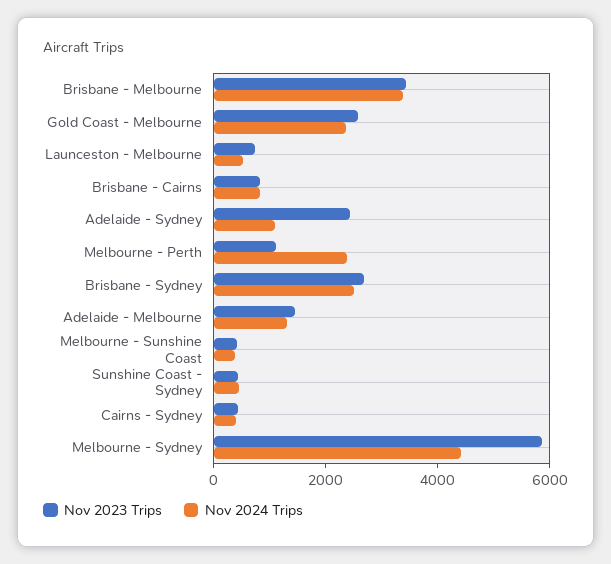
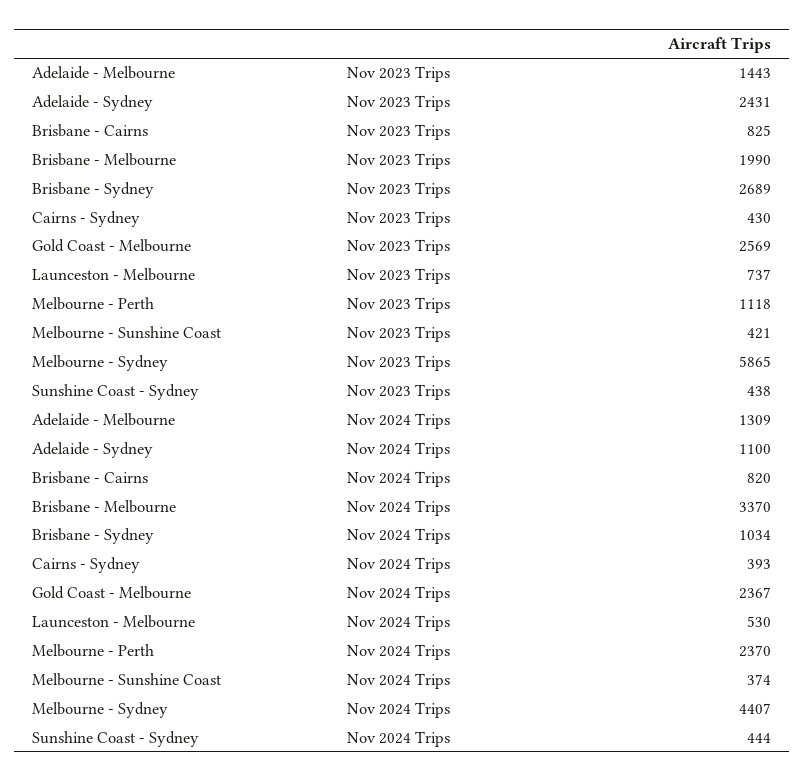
Nov 2023 Trips, Brisbane - Melbourne: 3500 -> 1990
Nov 2024 Trips, Brisbane - Sydney: 2500 -> 1034

